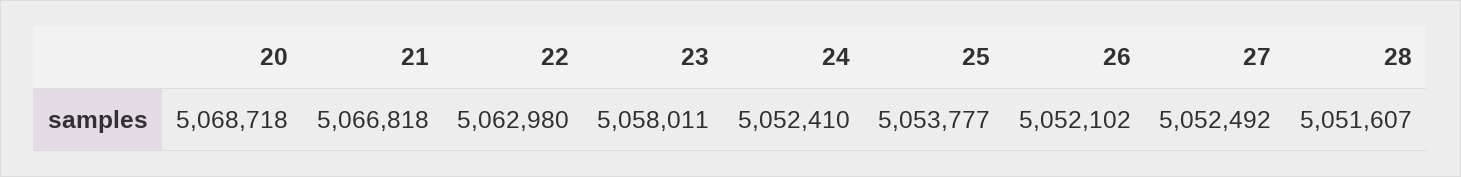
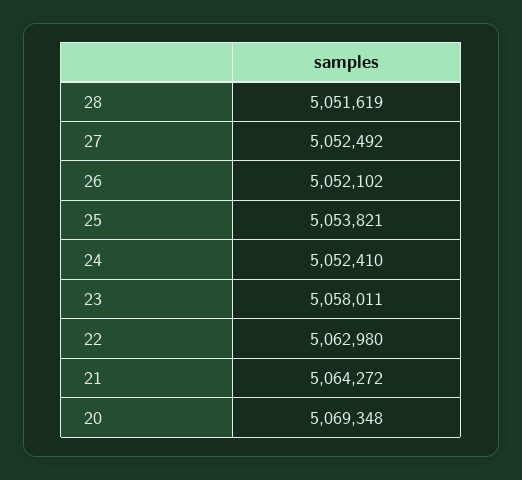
20: 5068718 -> 5069348
21: 5066818 -> 5064272
25: 5053777 -> 5053821
28: 5051607 -> 5051619

